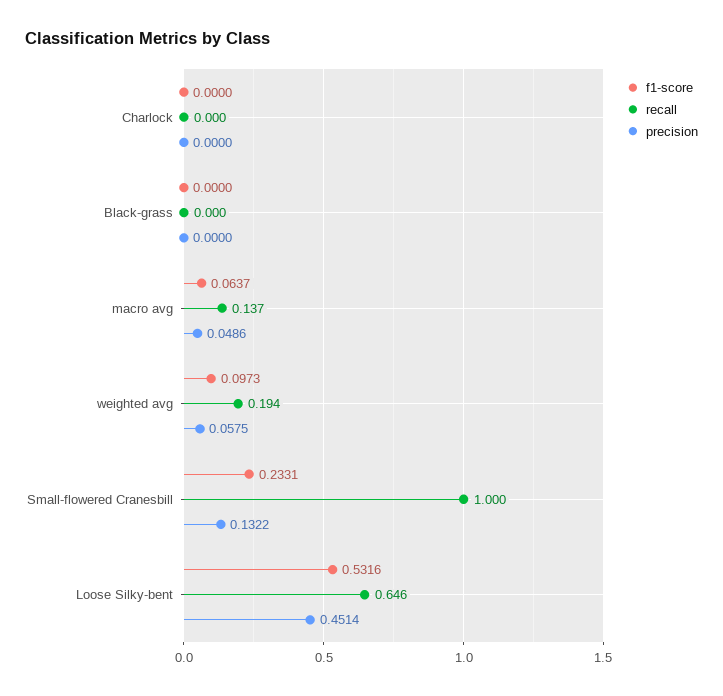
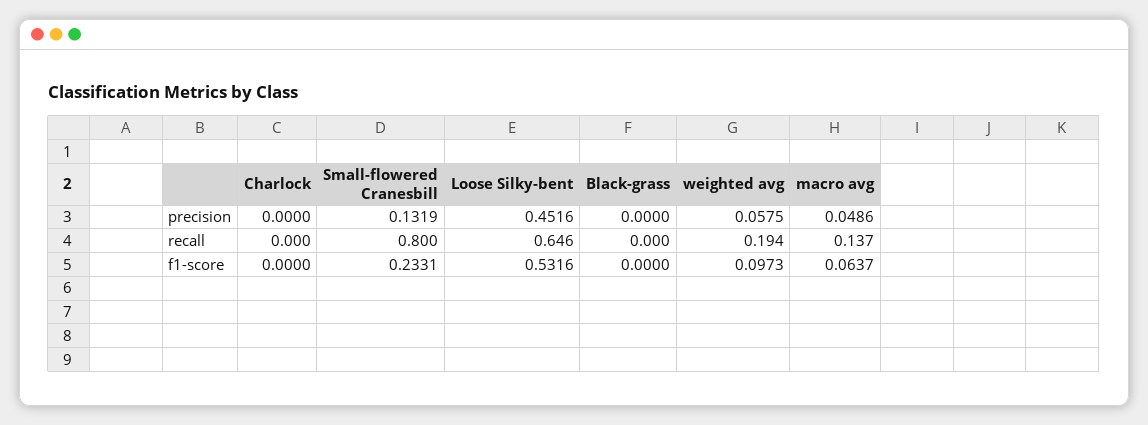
recall, Small-flowered Cranesbill: 1 -> 0.8
precision, Small-flowered Cranesbill: 0.1322 -> 0.1319
precision, Loose Silky-bent: 0.4514 -> 0.4516

